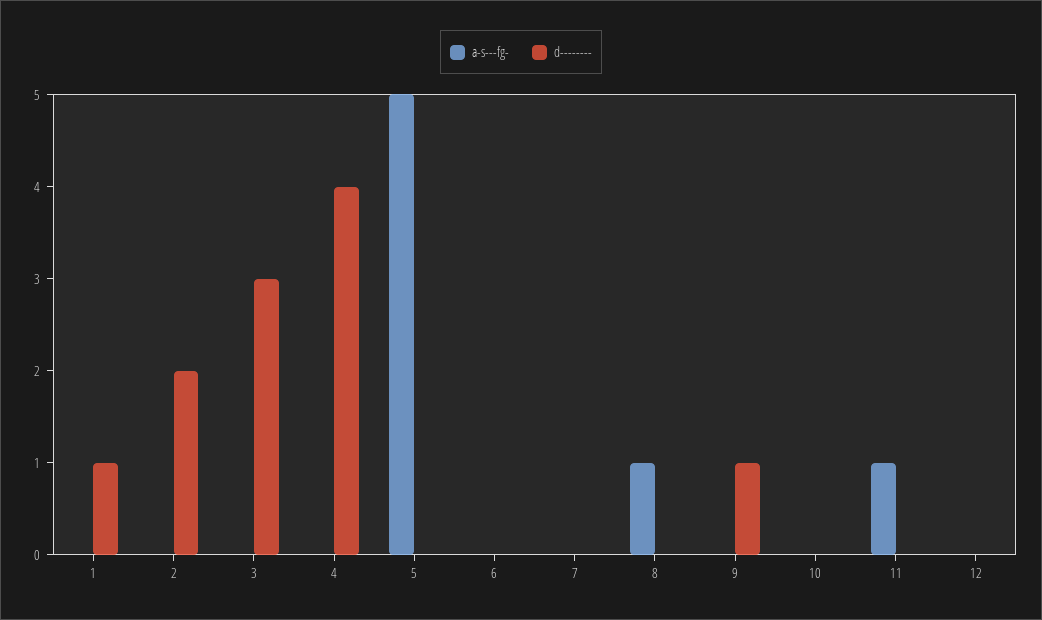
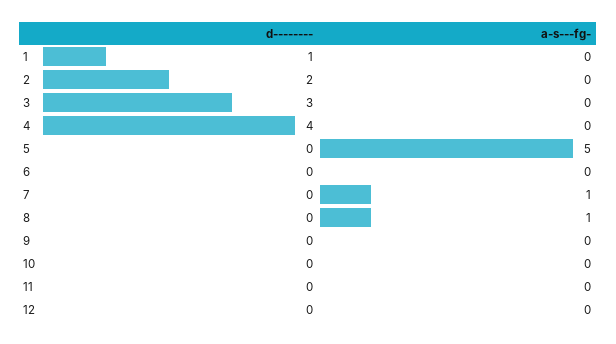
a-s---fg-, 7: 0 -> 1
d--------, 9: 1 -> 0
a-s---fg-, 11: 1 -> 0

